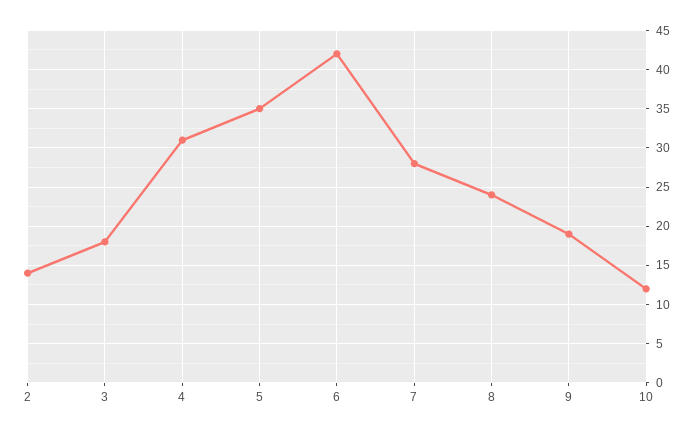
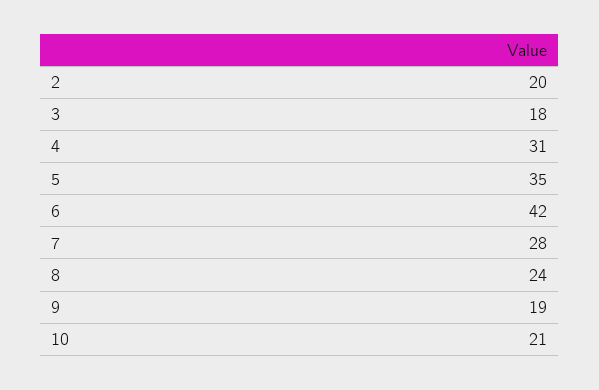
2: 14 -> 20
10: 12 -> 21

